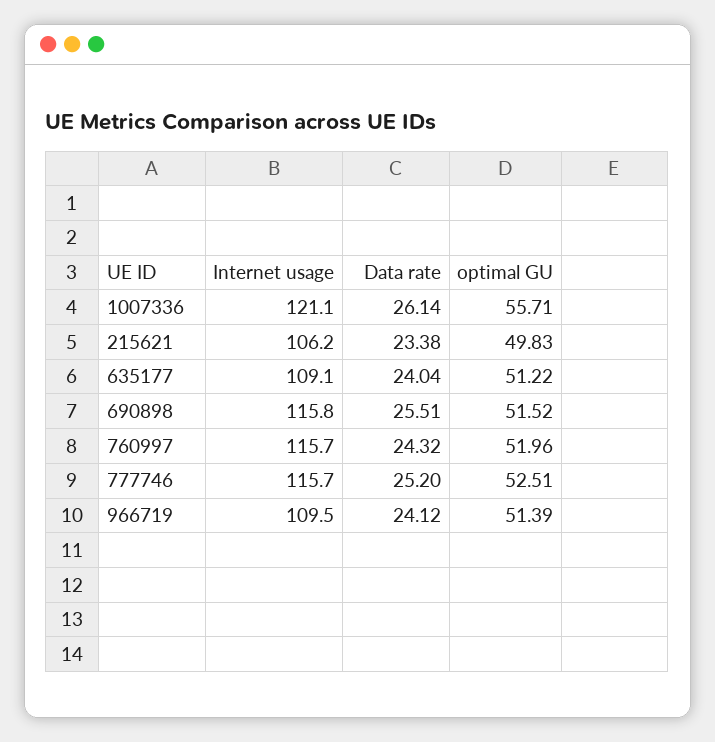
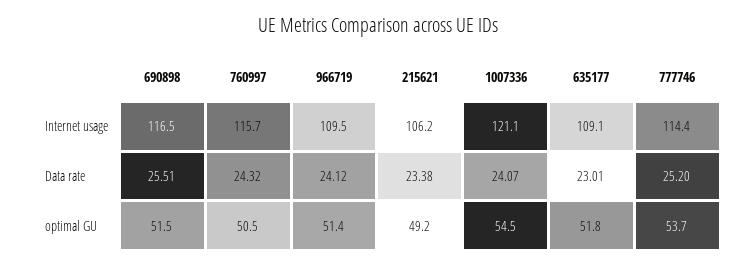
Data rate, 1007336: 26.14 -> 24.07
optimal GU, 1007336: 55.71 -> 54.5
optimal GU, 215621: 49.83 -> 49.2
Data rate, 635177: 24.04 -> 23.01
optimal GU, 635177: 51.22 -> 51.8
Internet usage, 690898: 115.8 -> 116.5
optimal GU, 760997: 51.96 -> 50.5
Internet usage, 777746: 115.7 -> 114.4
optimal GU, 777746: 52.51 -> 53.7

